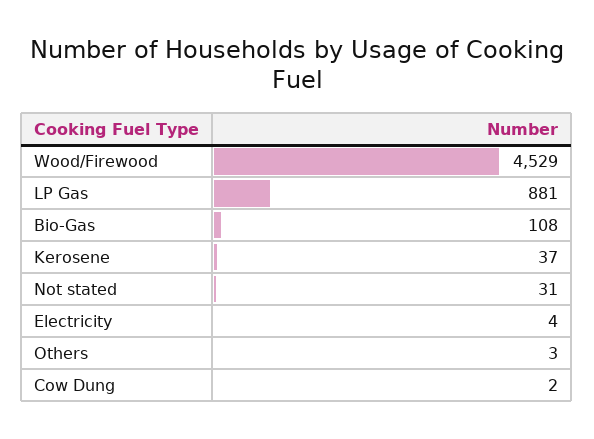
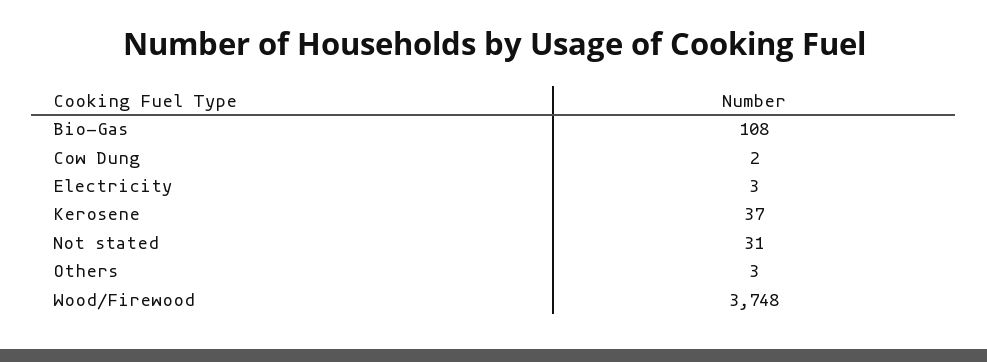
Wood/Firewood: 4529 -> 3748
LP Gas: 881 -> none
Electricity: 4 -> 3

